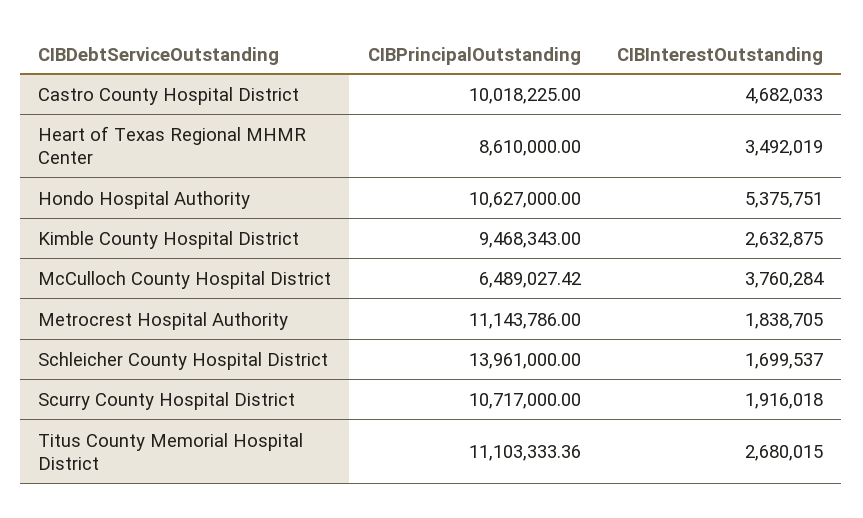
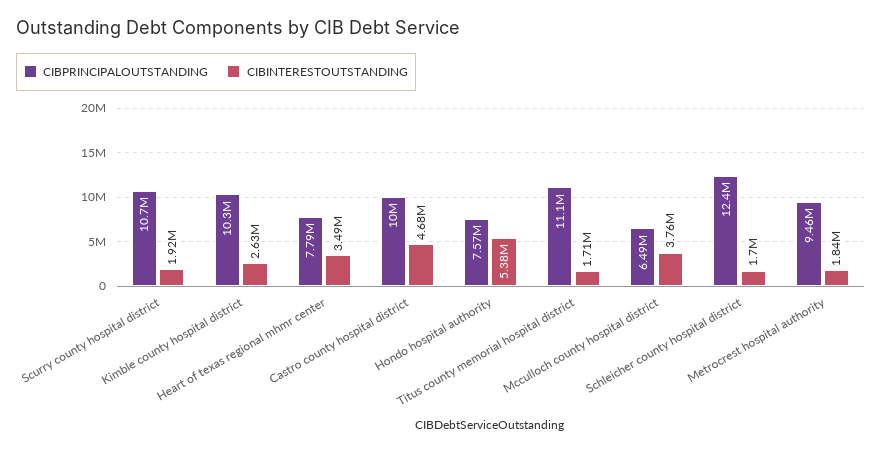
CIBPrincipalOutstanding, Heart of Texas Regional MHMR Center: 8610000 -> 7790000
CIBPrincipalOutstanding, Hondo Hospital Authority: 10627000 -> 7570000
CIBPrincipalOutstanding, Kimble County Hospital District: 9468343 -> 10300000
CIBPrincipalOutstanding, Metrocrest Hospital Authority: 11143786 -> 9460000
CIBPrincipalOutstanding, Schleicher County Hospital District: 13961000 -> 12400000
CIBInterestOutstanding, Titus County Memorial Hospital District: 2680015 -> 1710000

